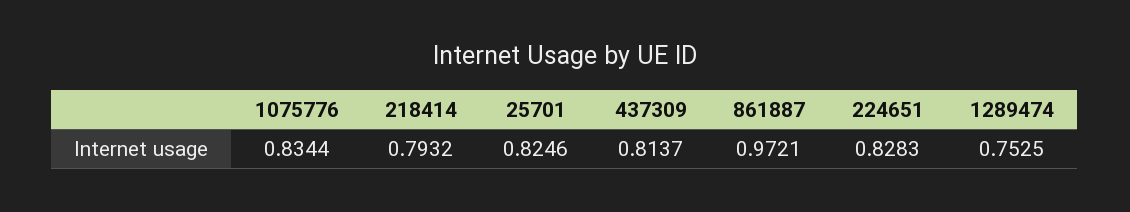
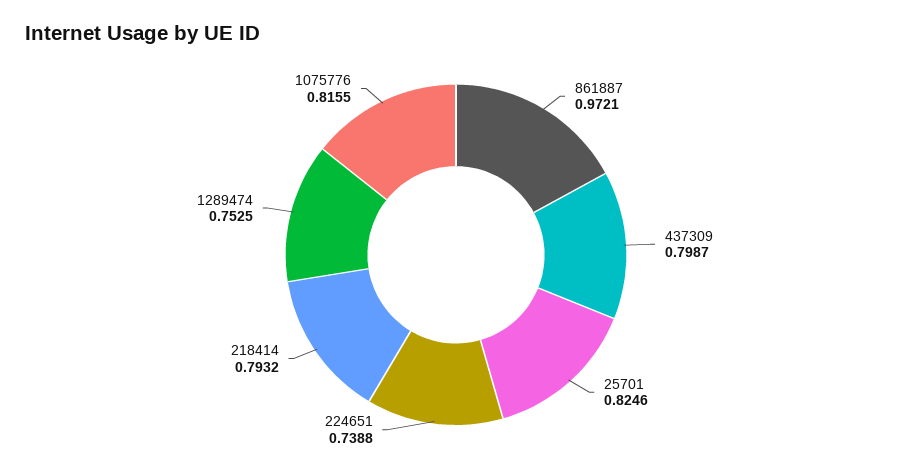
1075776: 0.8344 -> 0.8155
437309: 0.8137 -> 0.7987
224651: 0.8283 -> 0.7388

